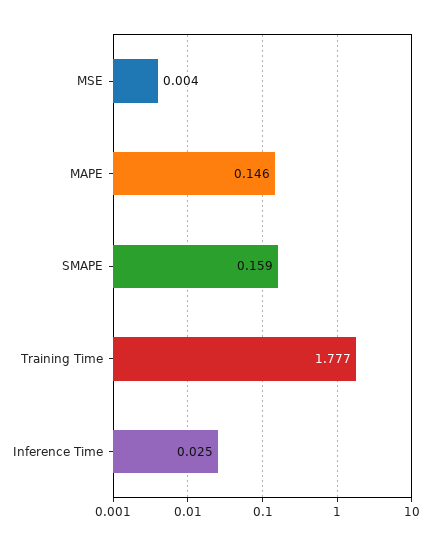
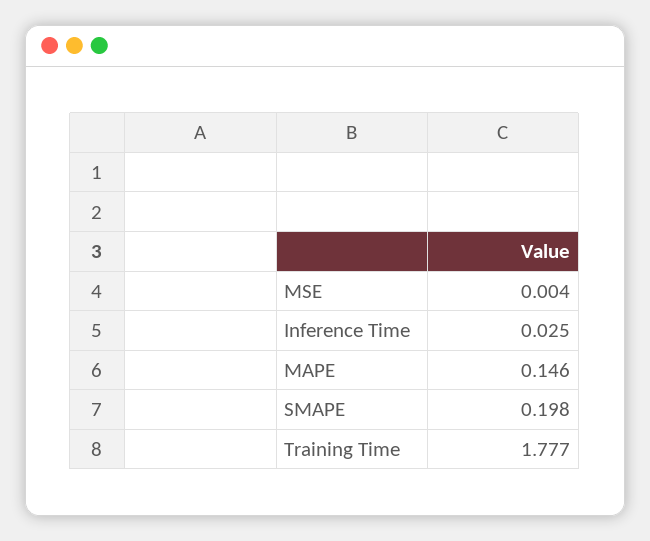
SMAPE: 0.159 -> 0.198

